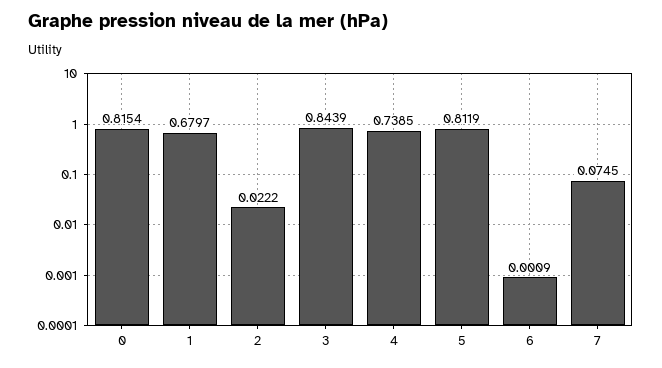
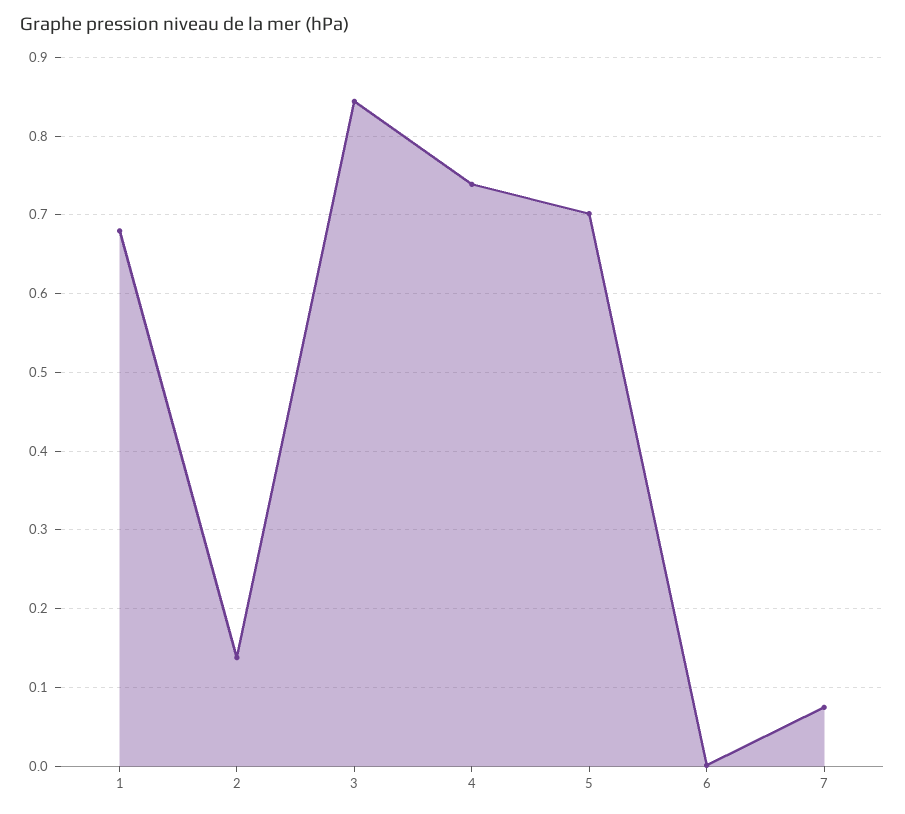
0: 0.8154 -> none
2: 0.0222 -> 0.14
5: 0.8119 -> 0.7

